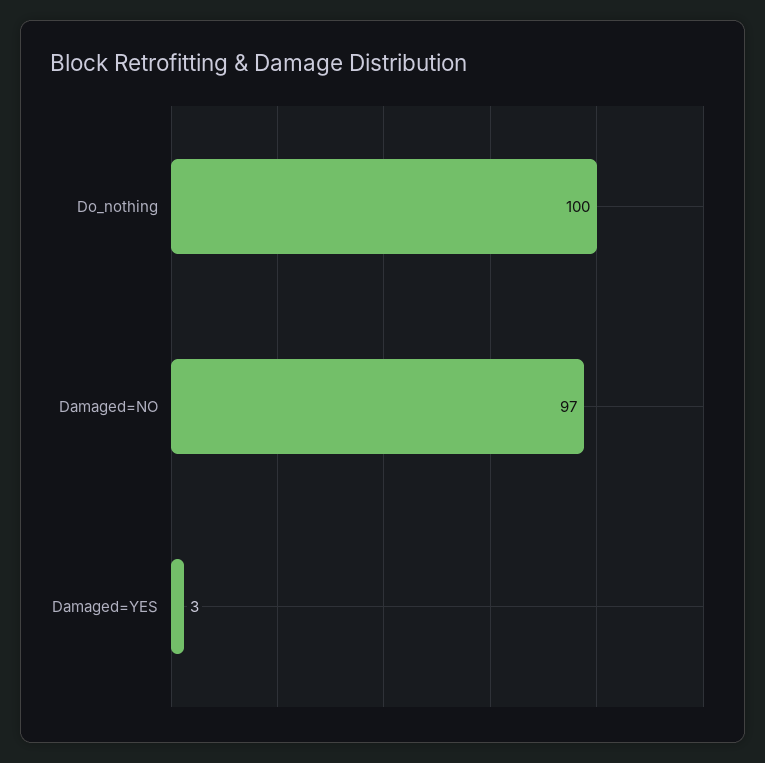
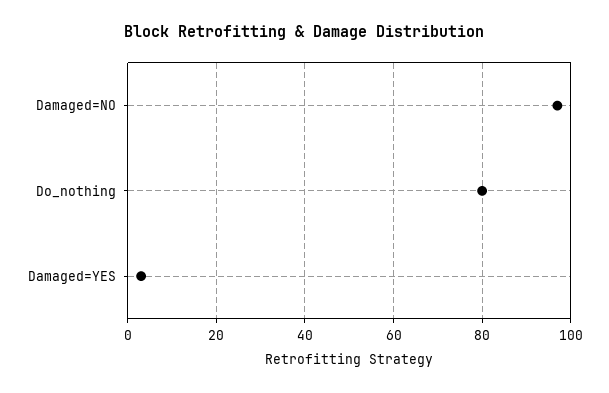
Do_nothing: 100 -> 80

